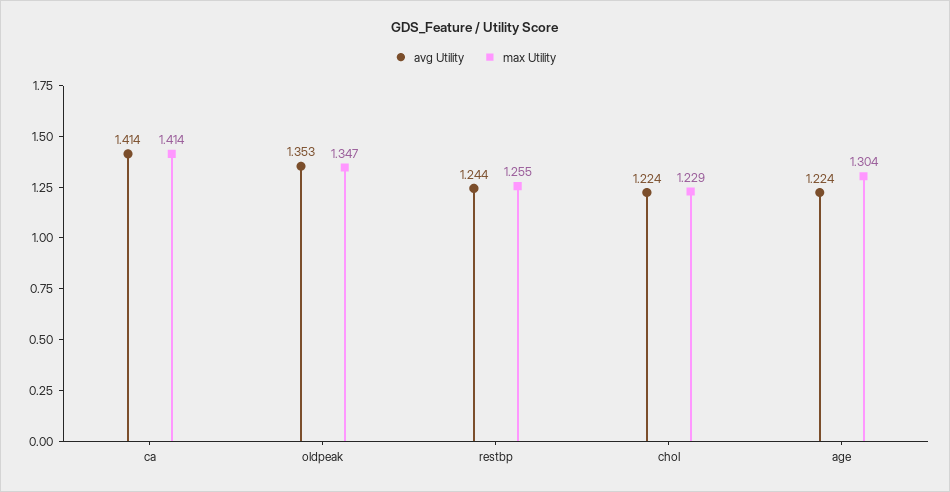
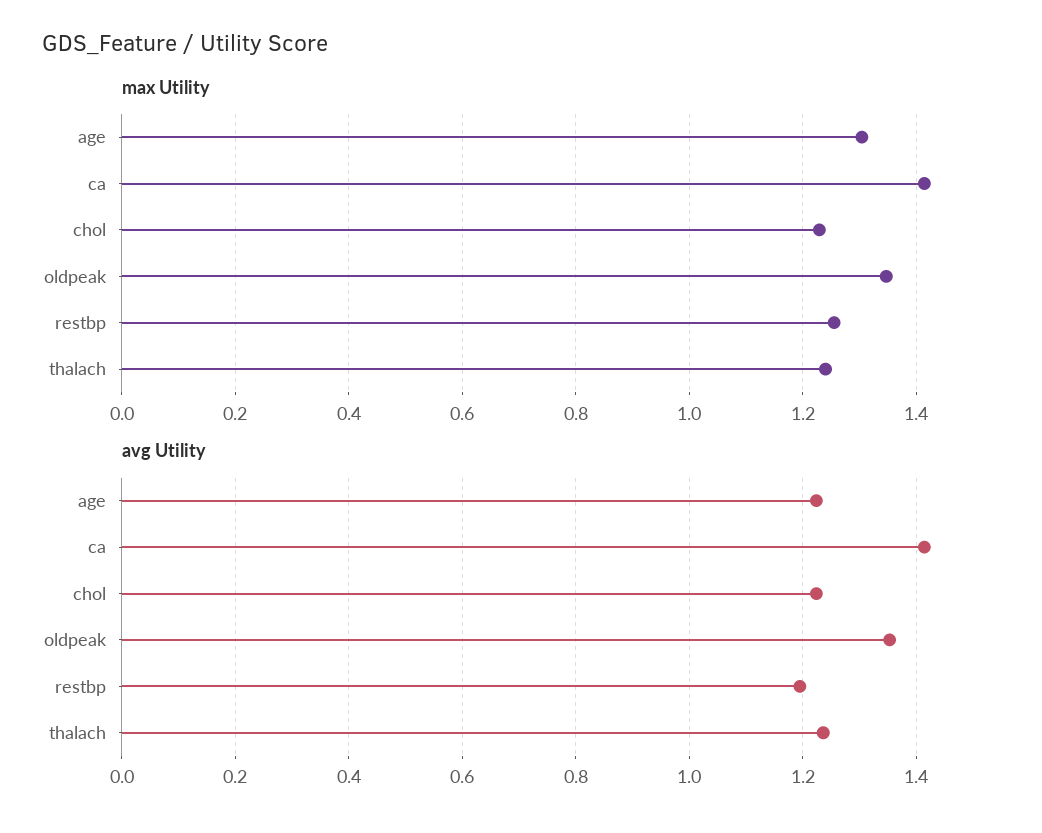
avg Utility, restbp: 1.244 -> 1.2
max Utility, thalach: none -> 1.24
avg Utility, thalach: none -> 1.24

